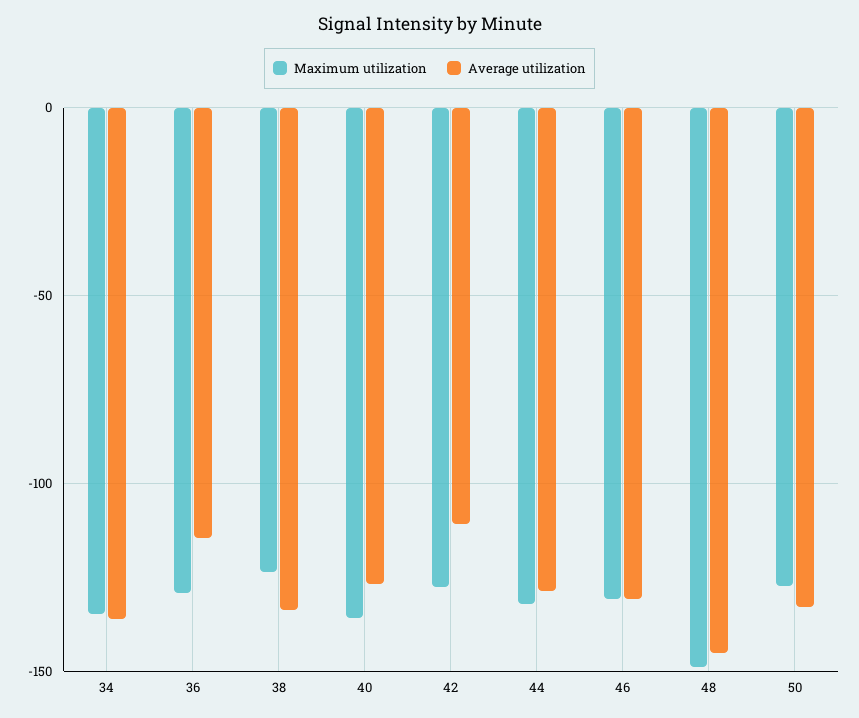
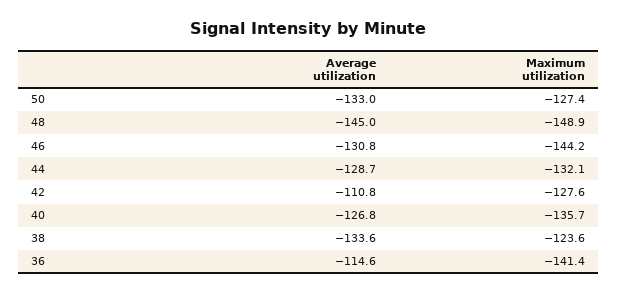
Maximum utilization, 34: -135 -> none
Average utilization, 34: -135 -> none
Maximum utilization, 36: -130 -> -141.4
Maximum utilization, 46: -130 -> -144.2

